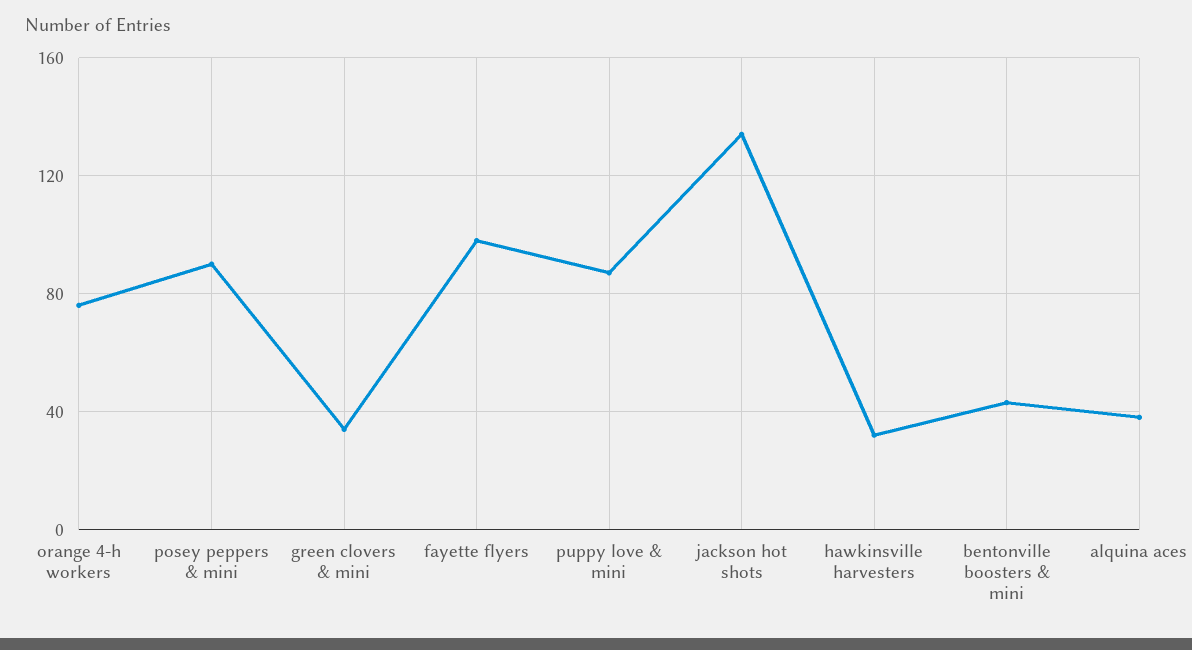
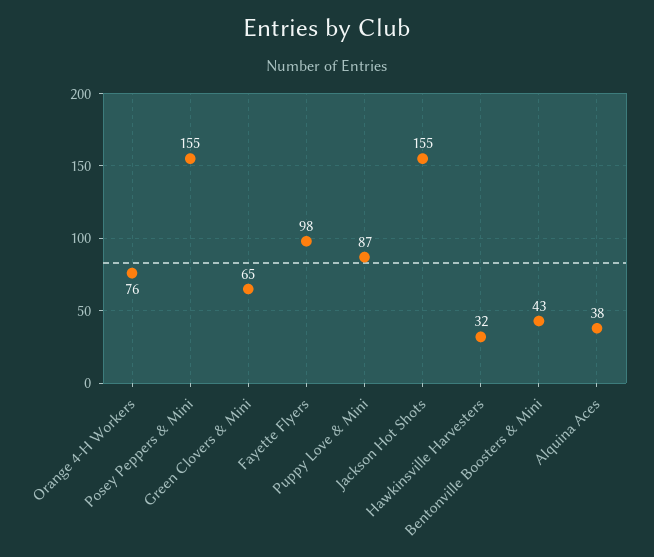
posey peppers & mini: 90 -> 155
green clovers & mini: 35 -> 65
jackson hot shots: 135 -> 155

